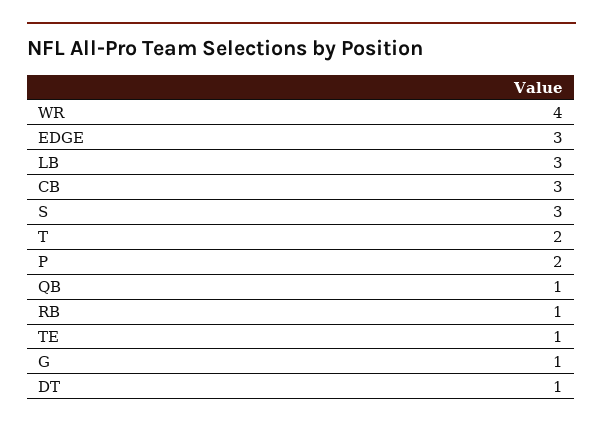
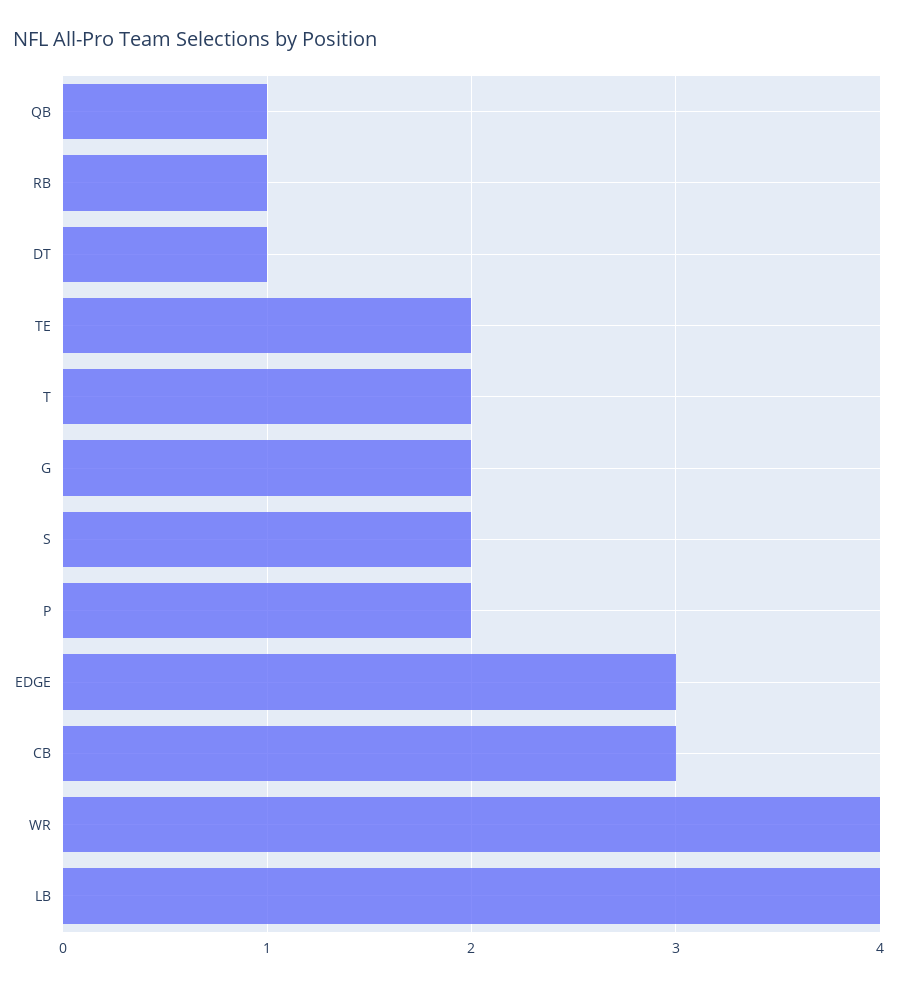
LB: 3 -> 4
S: 3 -> 2
TE: 1 -> 2
G: 1 -> 2

